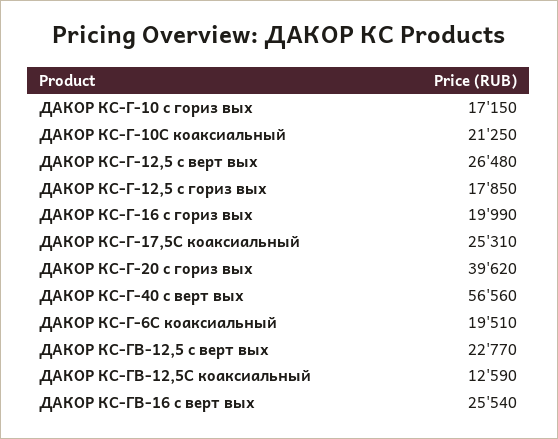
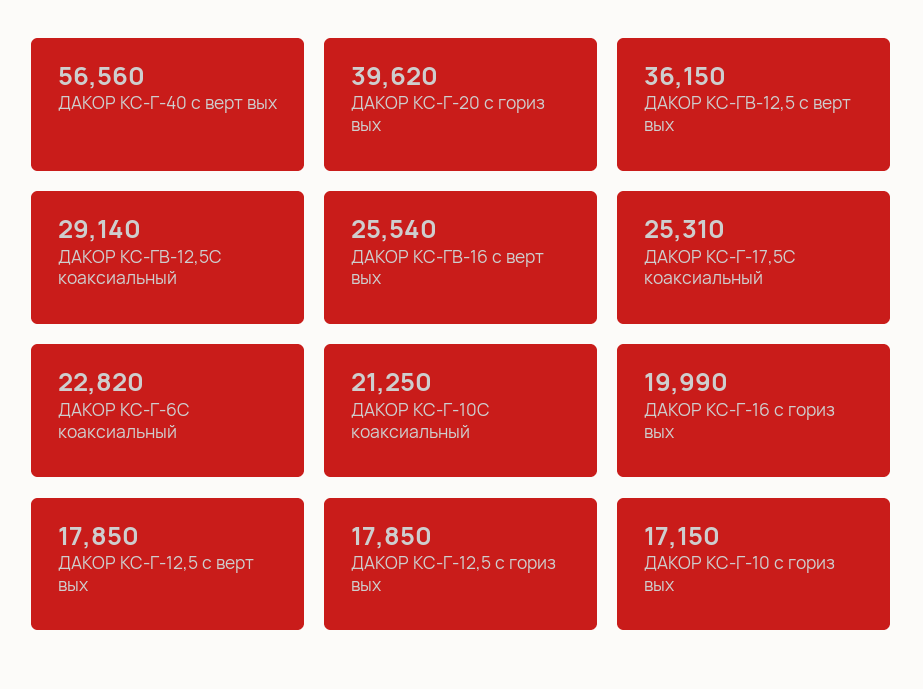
ДАКОР КС-Г-12,5 с верт вых: 26480 -> 17850
ДАКОР КС-Г-6С коаксиальный: 19510 -> 22820
ДАКОР КС-ГВ-12,5 с верт вых: 22770 -> 36150
ДАКОР КС-ГВ-12,5С коаксиальный: 12590 -> 29140

